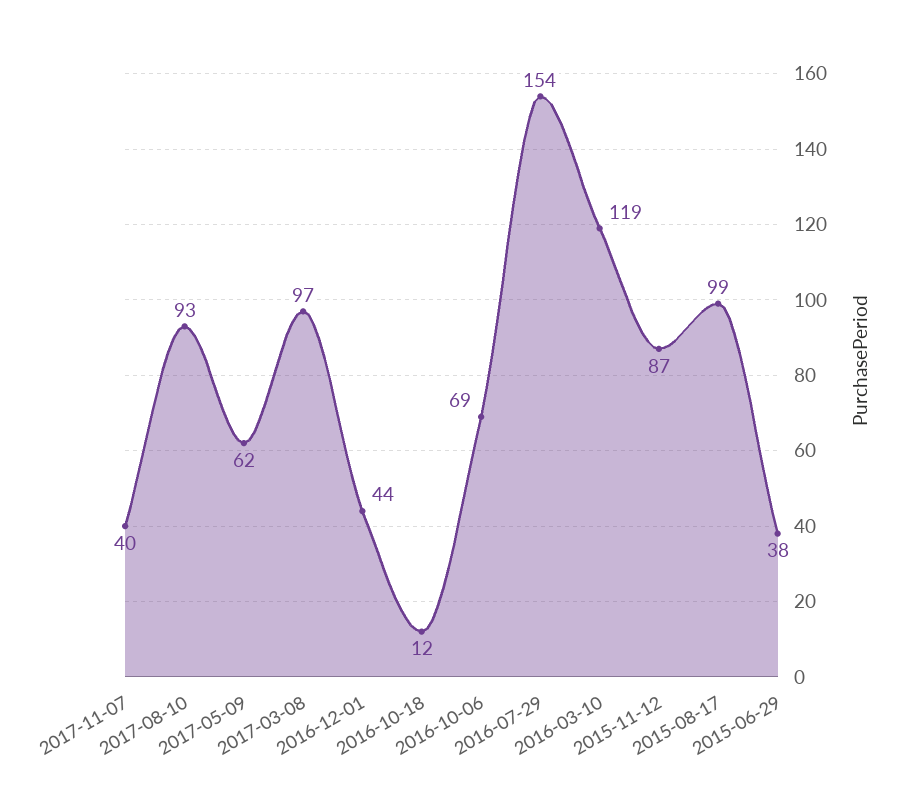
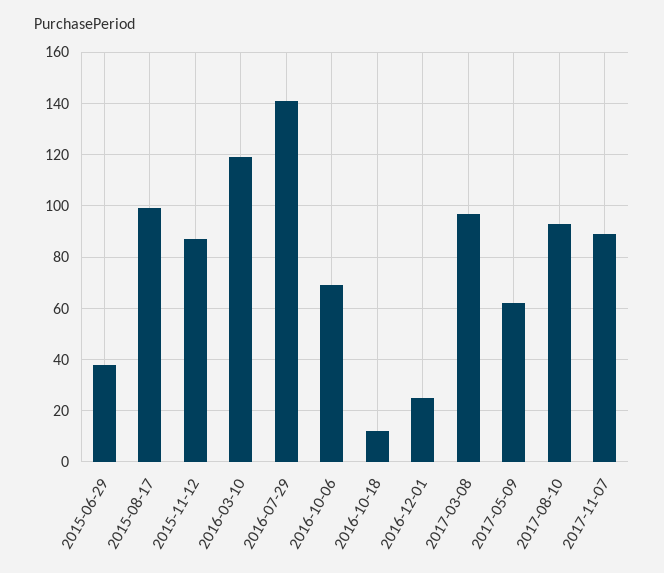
2017-11-07: 40 -> 90
2016-12-01: 44 -> 25
2016-07-29: 154 -> 140

